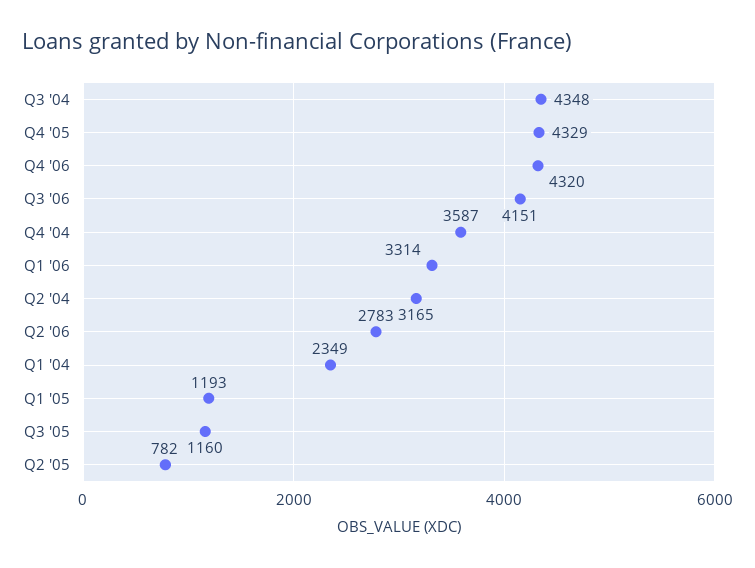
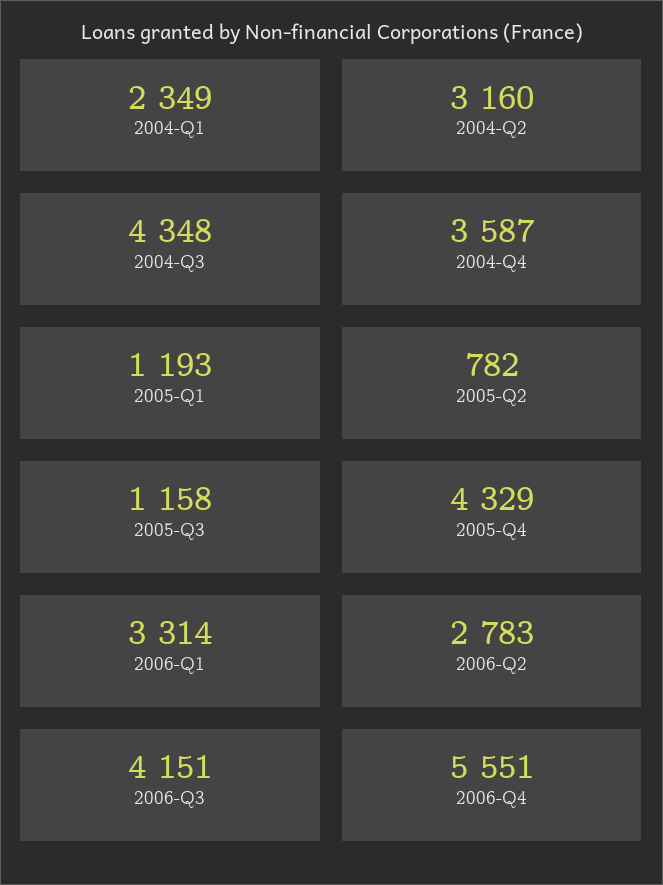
Q4 '06: 4320 -> 5551
Q2 '04: 3165 -> 3160
Q3 '05: 1160 -> 1158

